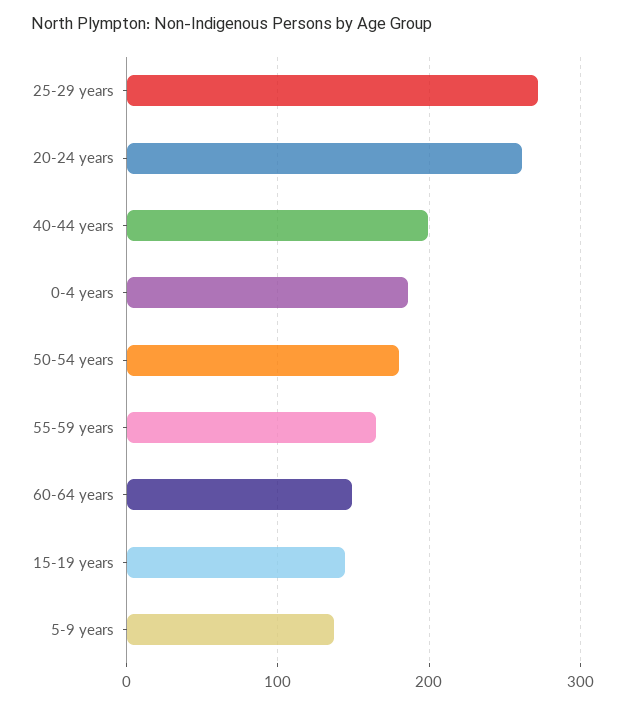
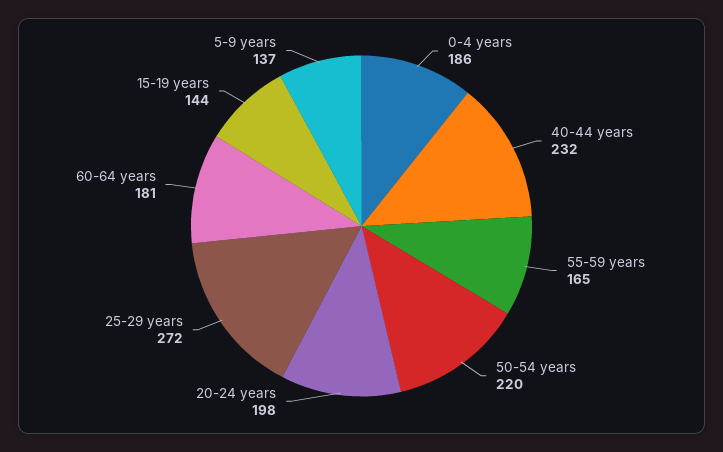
20-24 years: 260 -> 198
40-44 years: 200 -> 232
50-54 years: 180 -> 220
60-64 years: 150 -> 181

